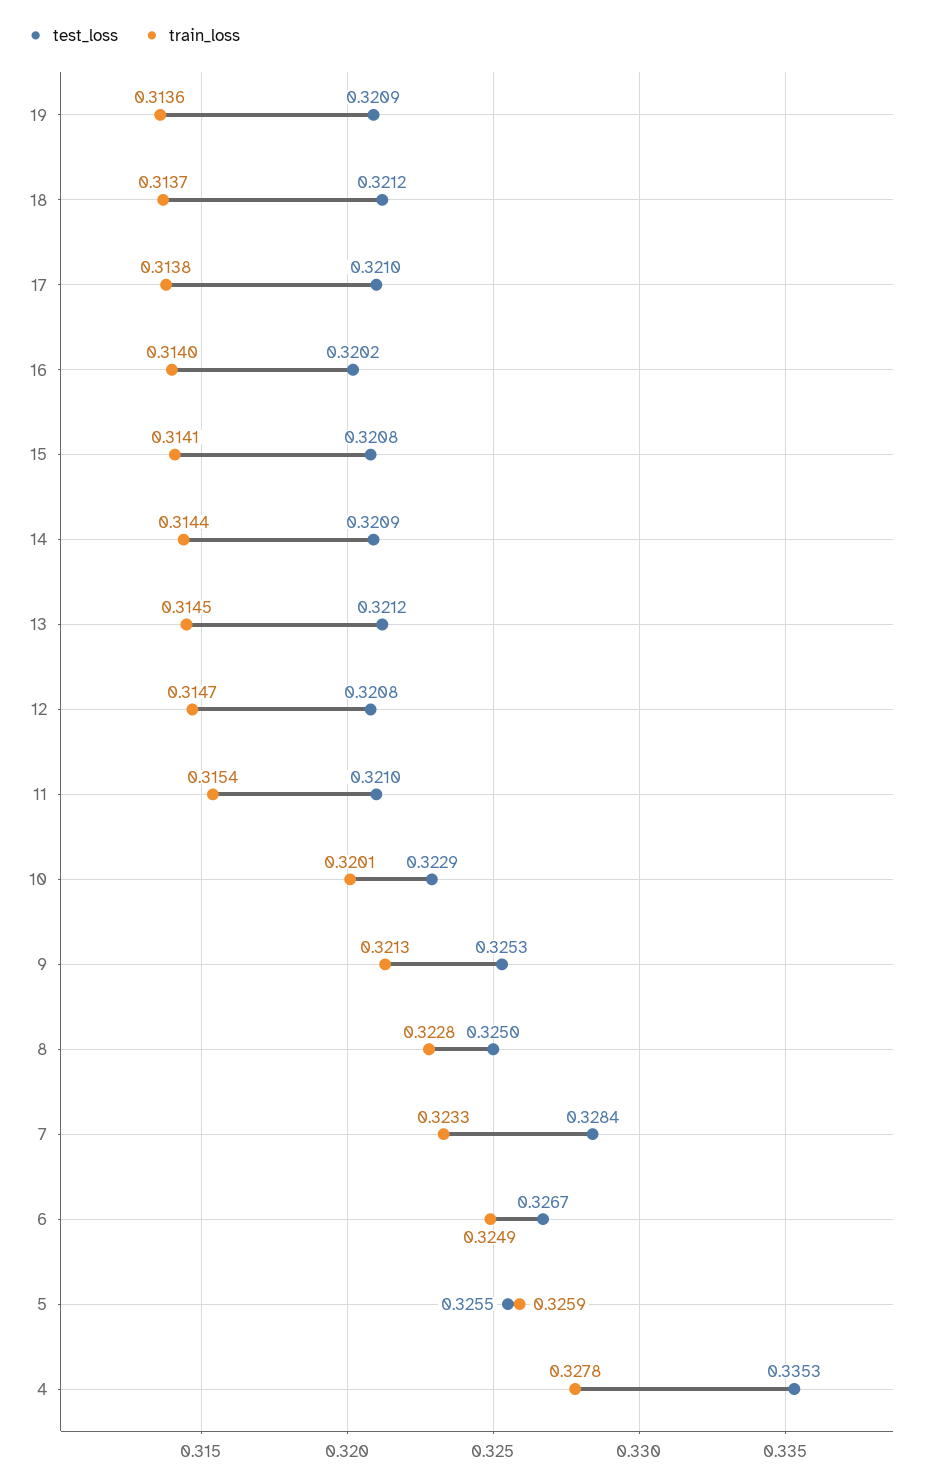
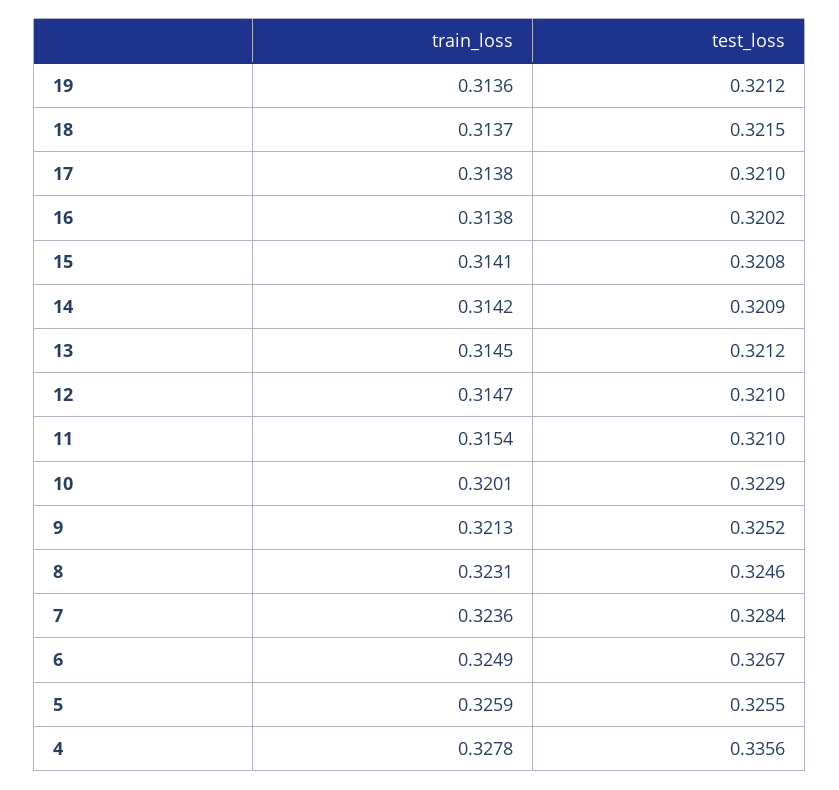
test_loss, 19: 0.3209 -> 0.3212
test_loss, 18: 0.3212 -> 0.3215
train_loss, 16: 0.314 -> 0.3138
train_loss, 14: 0.3144 -> 0.3142
test_loss, 12: 0.3208 -> 0.321
test_loss, 9: 0.3253 -> 0.3252
test_loss, 8: 0.325 -> 0.3246
train_loss, 8: 0.3228 -> 0.3231
train_loss, 7: 0.3233 -> 0.3236
test_loss, 4: 0.3353 -> 0.3356

